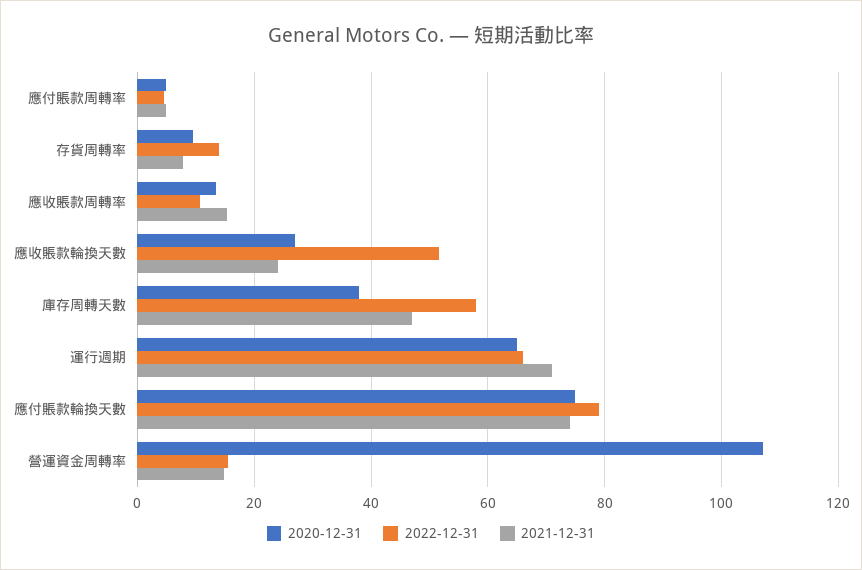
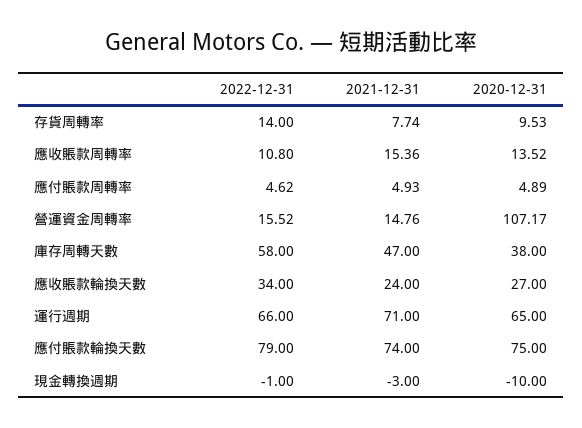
2022-12-31, 應收賬款輪換天數: 52 -> 34
2022-12-31, 現金轉換週期: none -> -1
2021-12-31, 現金轉換週期: none -> -3
2020-12-31, 現金轉換週期: none -> -10

